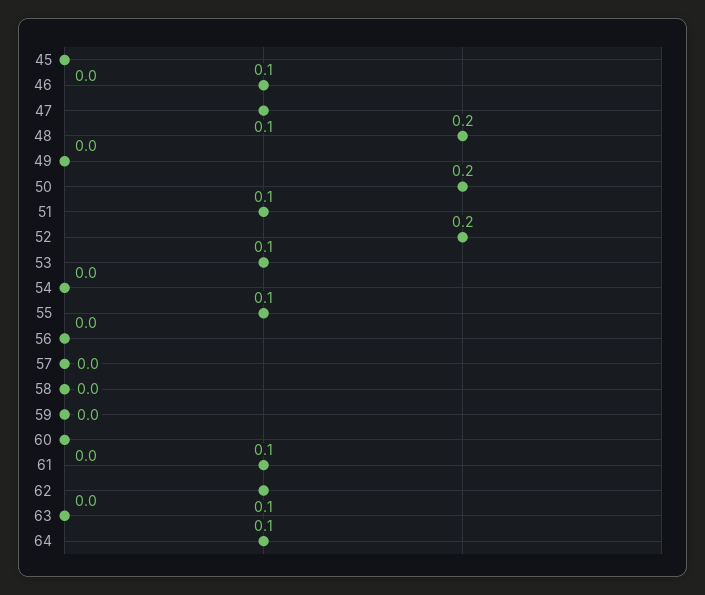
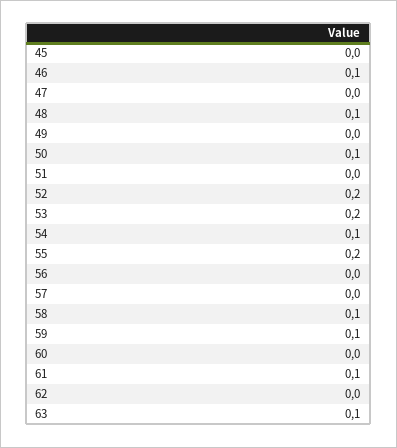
47: 0.1 -> 0
48: 0.2 -> 0.1
50: 0.2 -> 0.1
51: 0.1 -> 0
53: 0.1 -> 0.2
54: 0 -> 0.1
55: 0.1 -> 0.2
58: 0 -> 0.1
59: 0 -> 0.1
62: 0.1 -> 0
63: 0 -> 0.1
64: 0.1 -> none

